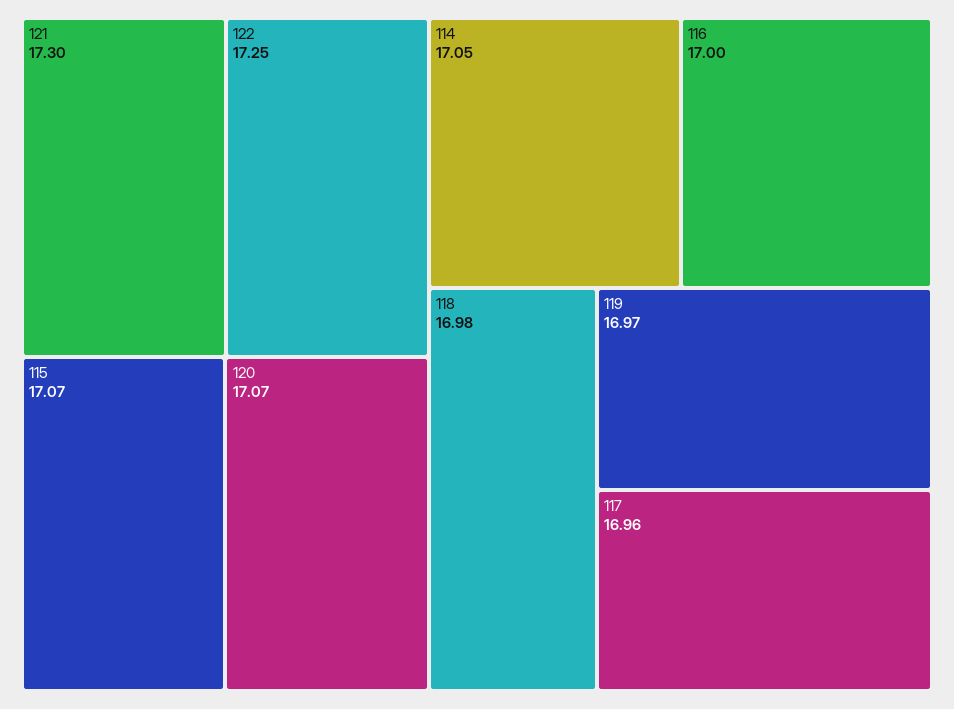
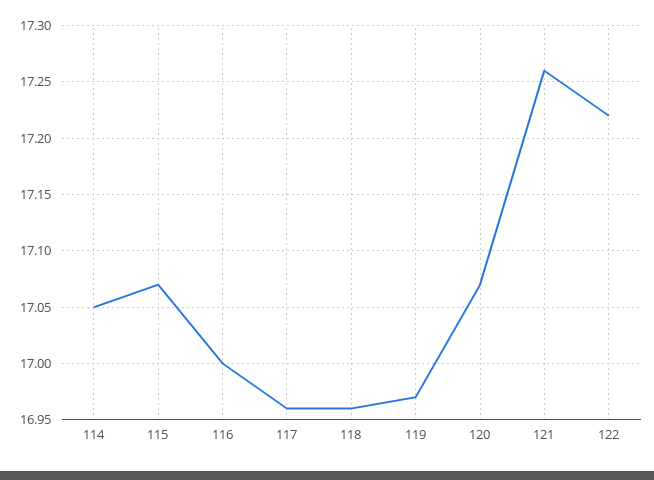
121: 17.3 -> 17.26
122: 17.25 -> 17.22
118: 16.98 -> 16.96

